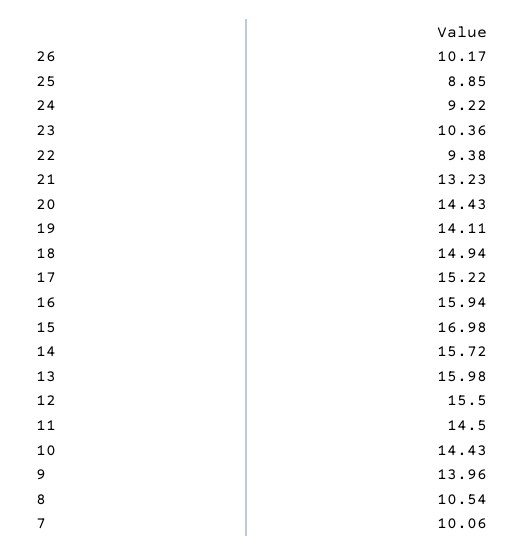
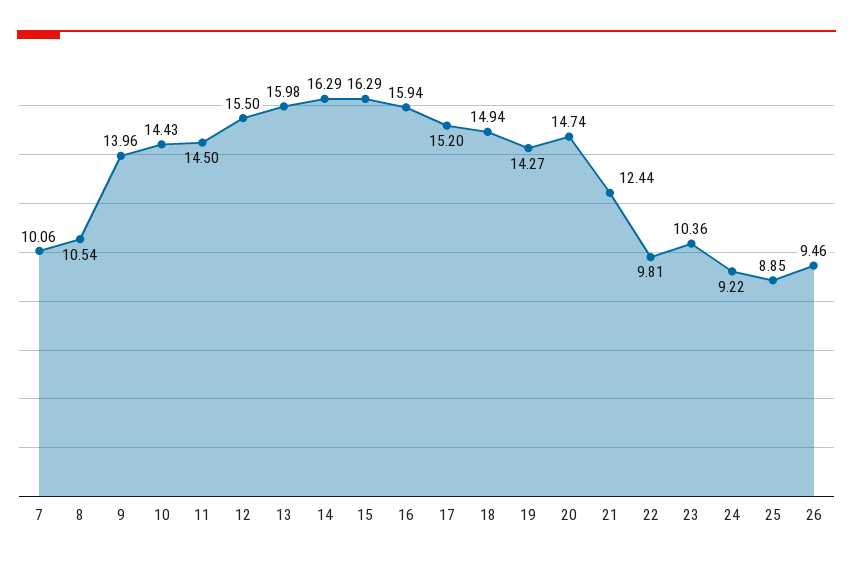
26: 10.17 -> 9.46
22: 9.38 -> 9.81
21: 13.23 -> 12.44
20: 14.43 -> 14.74
19: 14.11 -> 14.27
17: 15.22 -> 15.2
15: 16.98 -> 16.29
14: 15.72 -> 16.29

